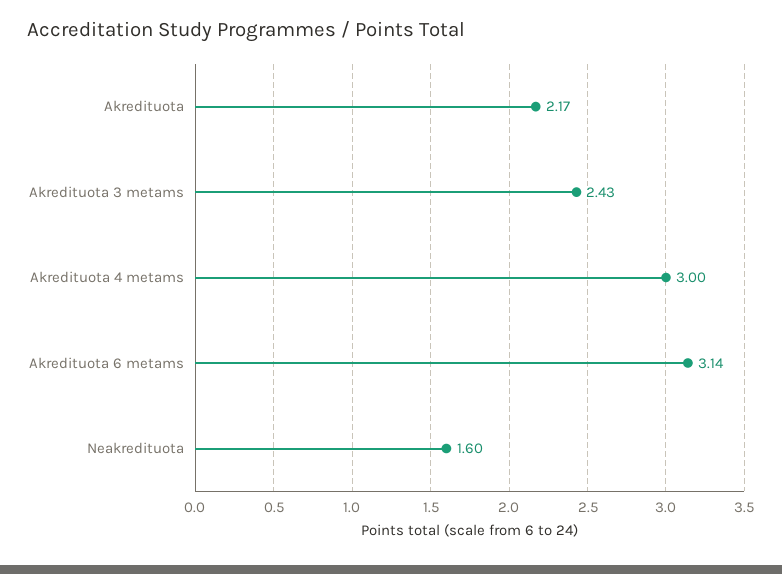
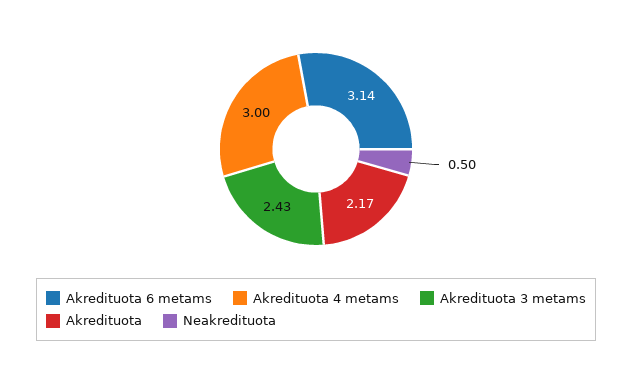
Neakredituota: 1.6 -> 0.5

